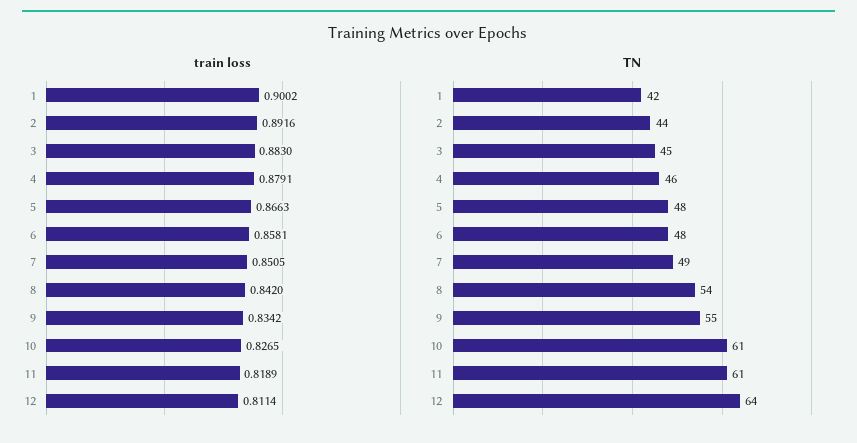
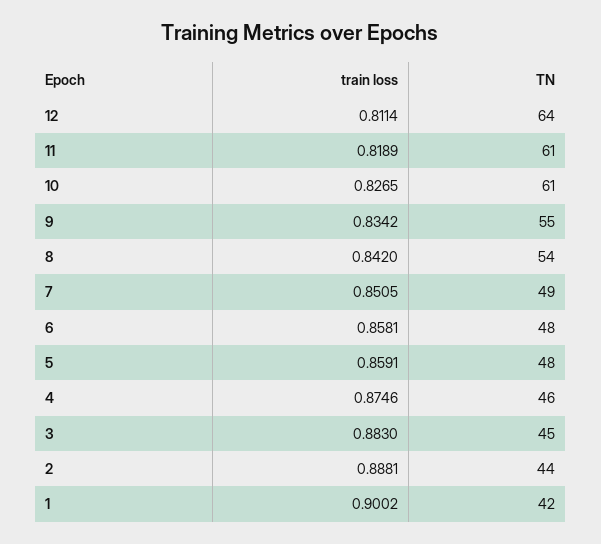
train loss, 2: 0.8916 -> 0.8881
train loss, 4: 0.8791 -> 0.8746
train loss, 5: 0.8663 -> 0.8591

